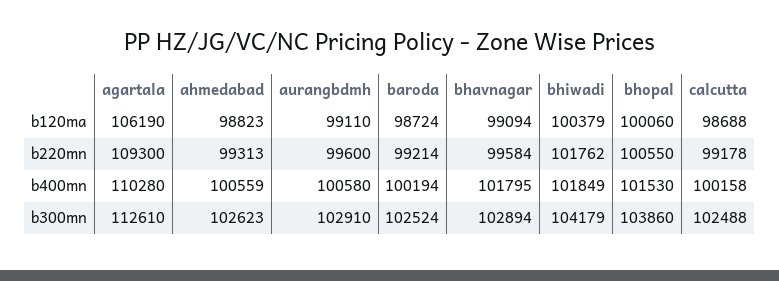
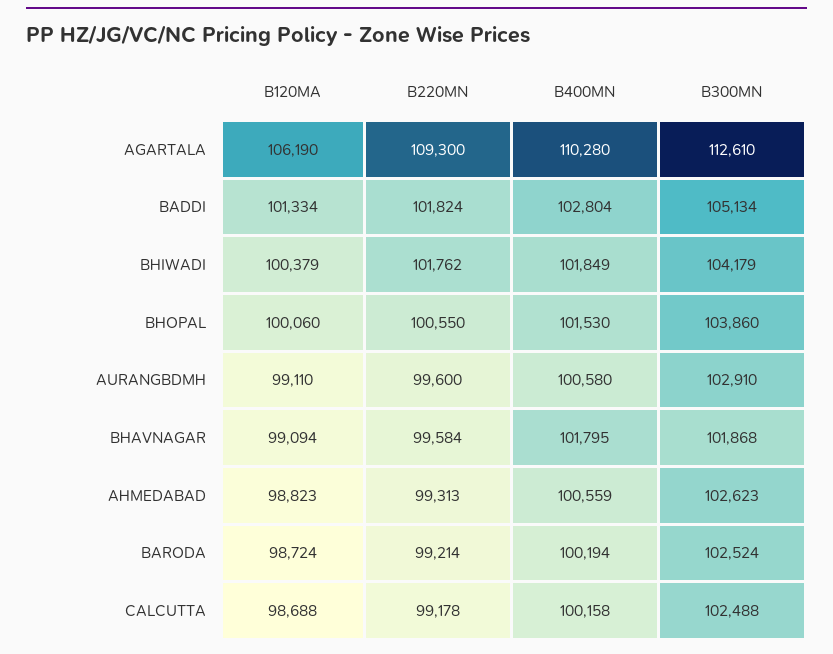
bhavnagar, b300mn: 102894 -> 101868
BADDI, b120ma: none -> 101334
BADDI, b220mn: none -> 101824
BADDI, b400mn: none -> 102804
BADDI, b300mn: none -> 105134

